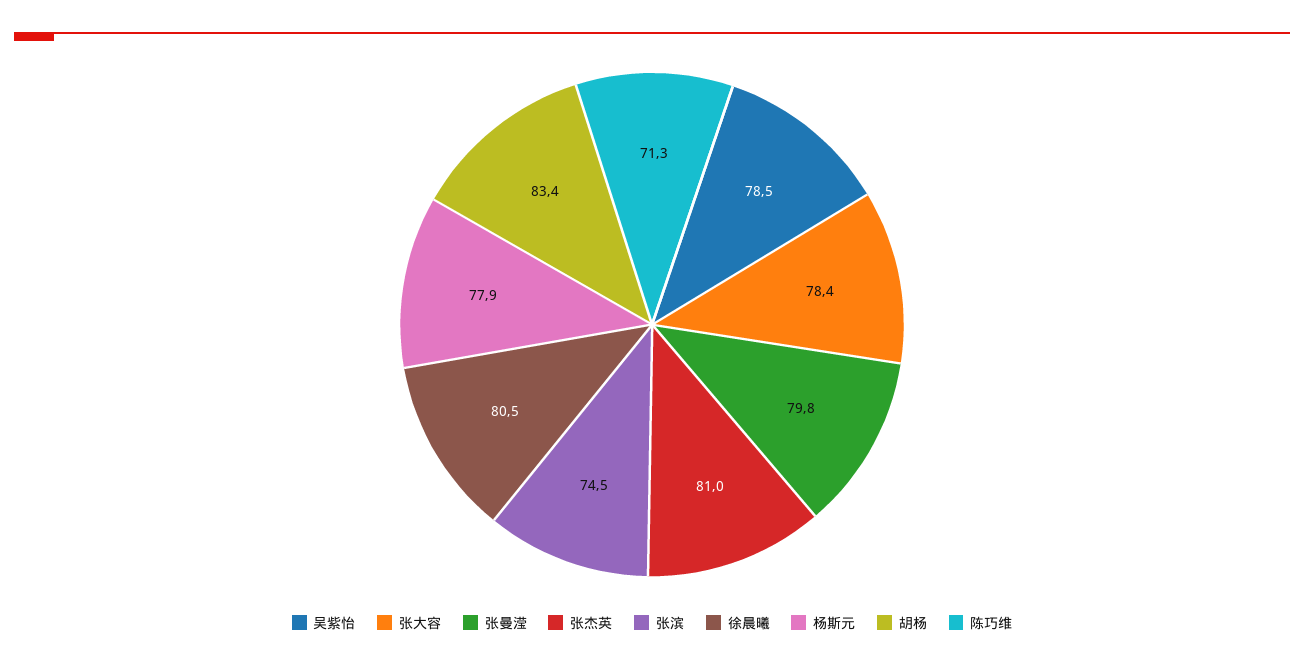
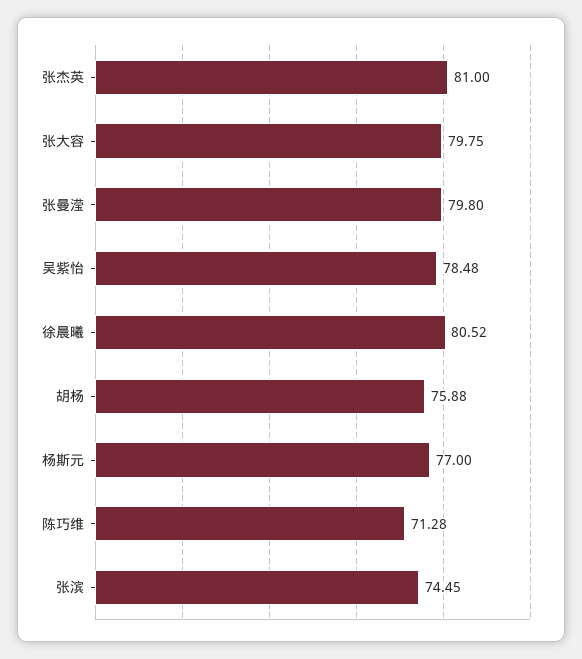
张大容: 78.4 -> 79.75
杨斯元: 77.9 -> 77
胡杨: 83.4 -> 75.88

